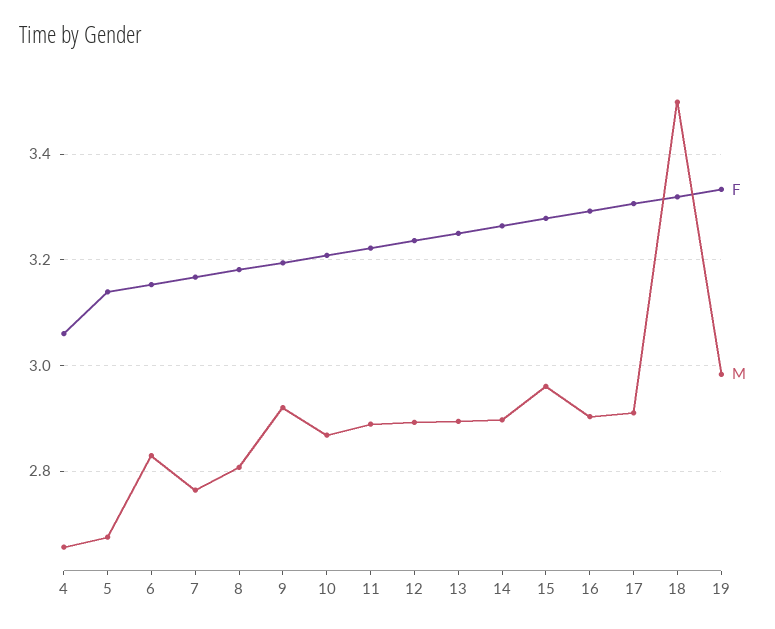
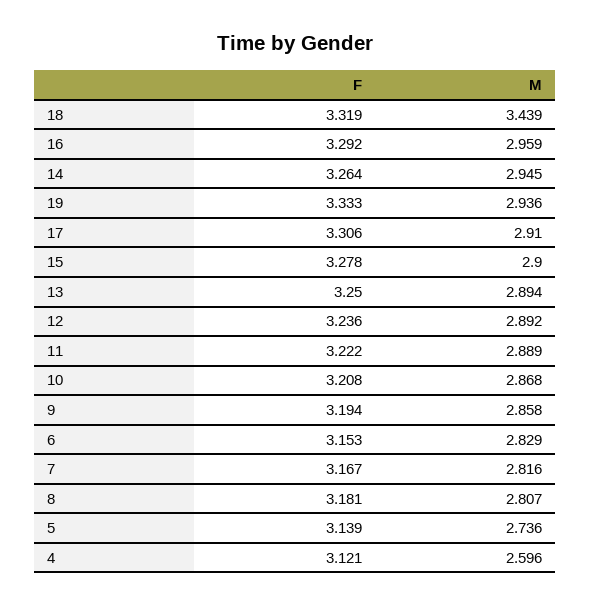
F, 4: 3.06 -> 3.121
M, 4: 2.66 -> 2.596
M, 5: 2.68 -> 2.736
M, 7: 2.76 -> 2.816
M, 9: 2.92 -> 2.858
M, 14: 2.9 -> 2.945
M, 15: 2.96 -> 2.9
M, 16: 2.9 -> 2.959
M, 18: 3.5 -> 3.439
M, 19: 2.98 -> 2.936

